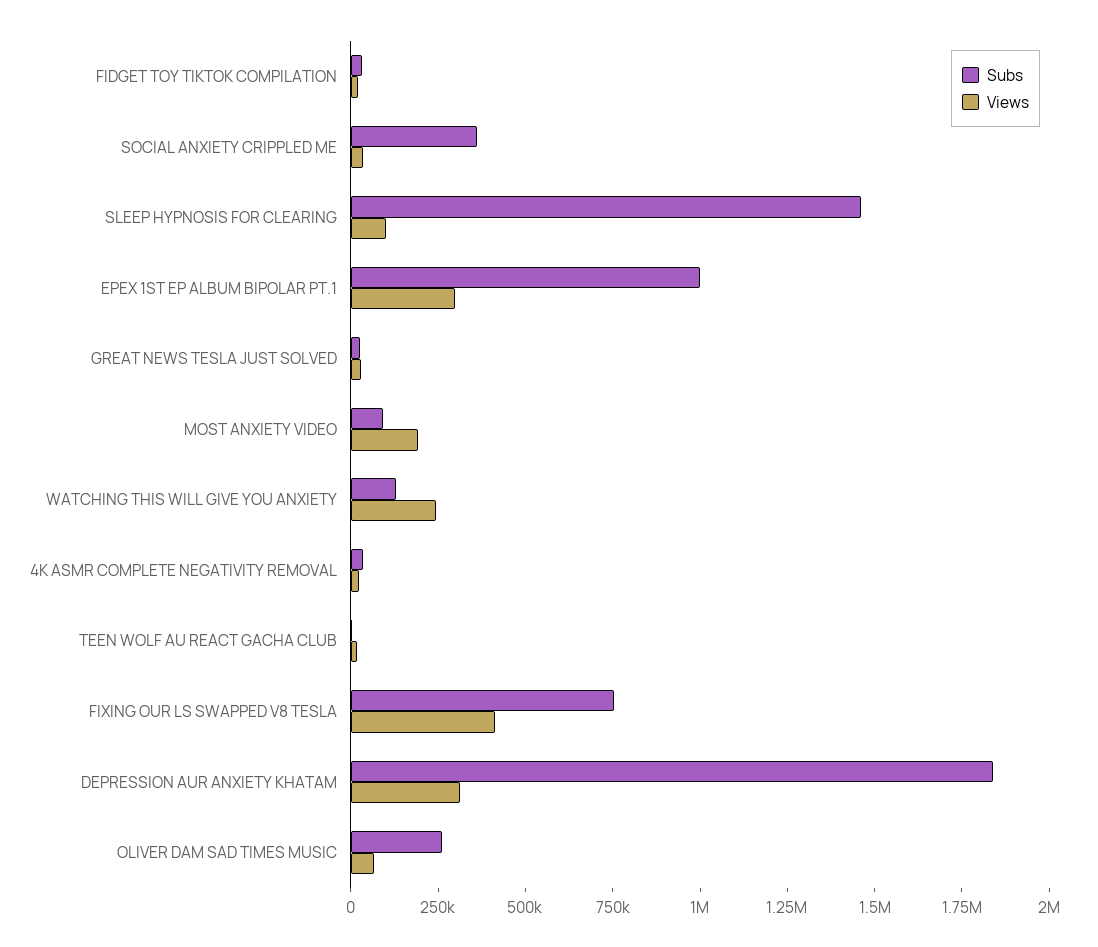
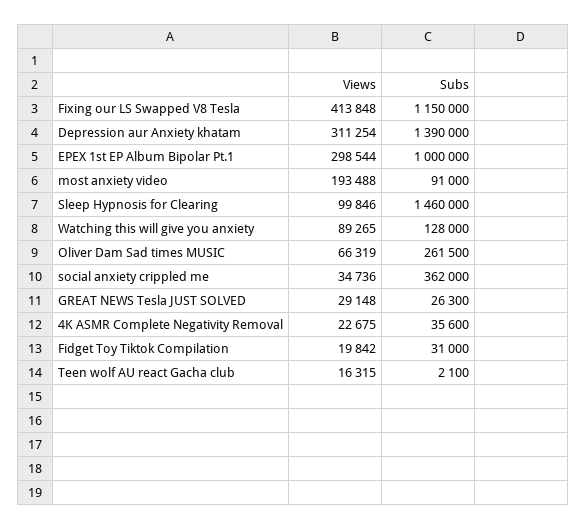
Views, WATCHING THIS WILL GIVE YOU ANXIETY: 250000 -> 89265
Subs, FIXING OUR LS SWAPPED V8 TESLA: 750000 -> 1150000
Subs, DEPRESSION AUR ANXIETY KHATAM: 1850000 -> 1390000

